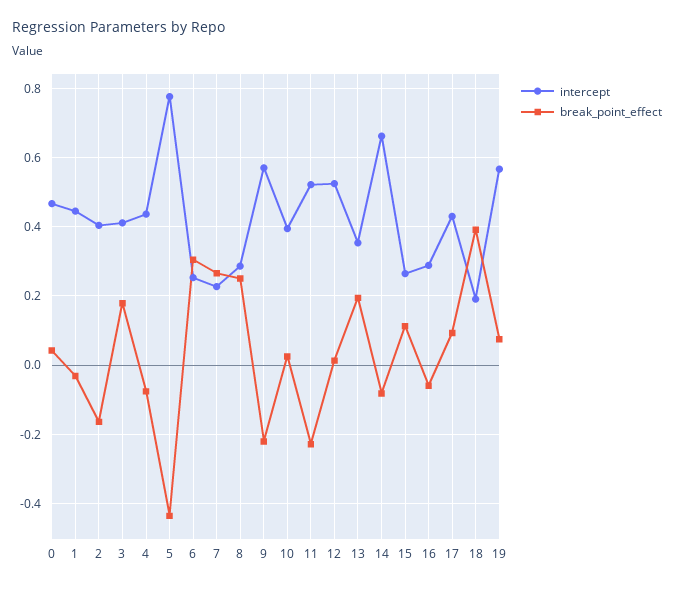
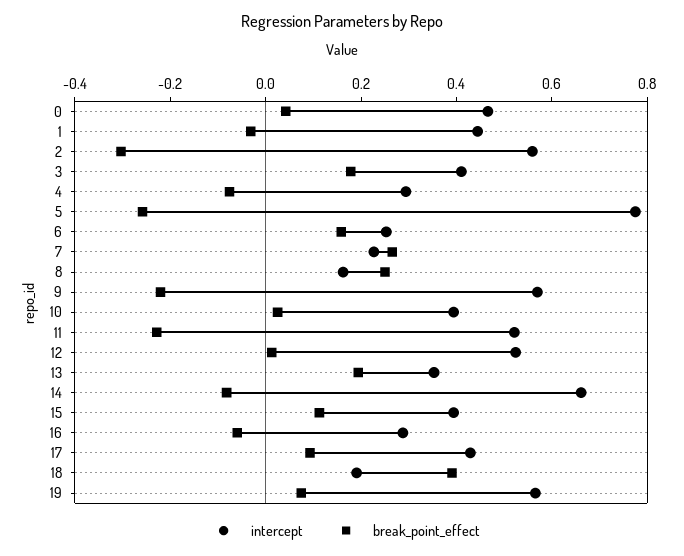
intercept, 2: 0.4 -> 0.55
break_point_effect, 2: -0.16 -> -0.3
intercept, 4: 0.44 -> 0.3
break_point_effect, 5: -0.44 -> -0.25
break_point_effect, 6: 0.3 -> 0.15
intercept, 8: 0.28 -> 0.15
intercept, 15: 0.26 -> 0.4

